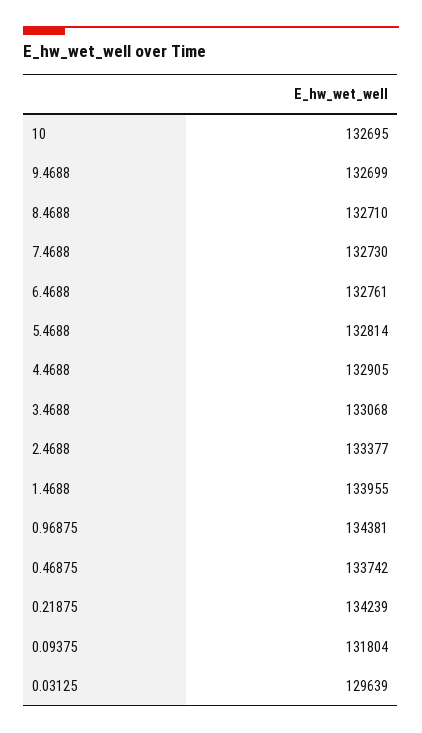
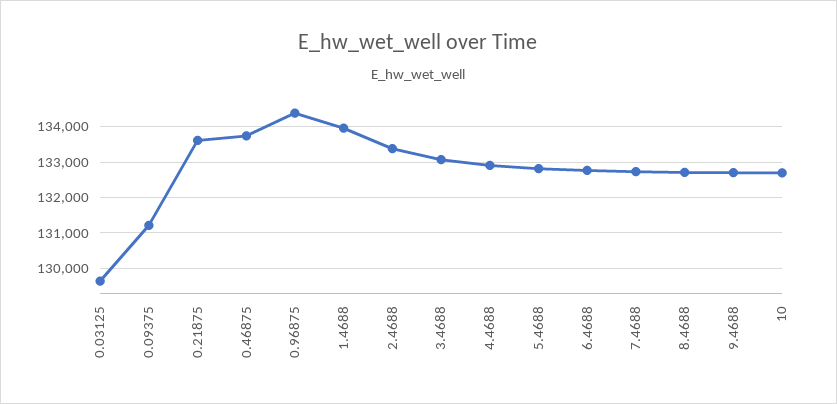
0.21875: 134239 -> 133600
0.09375: 131804 -> 131200

